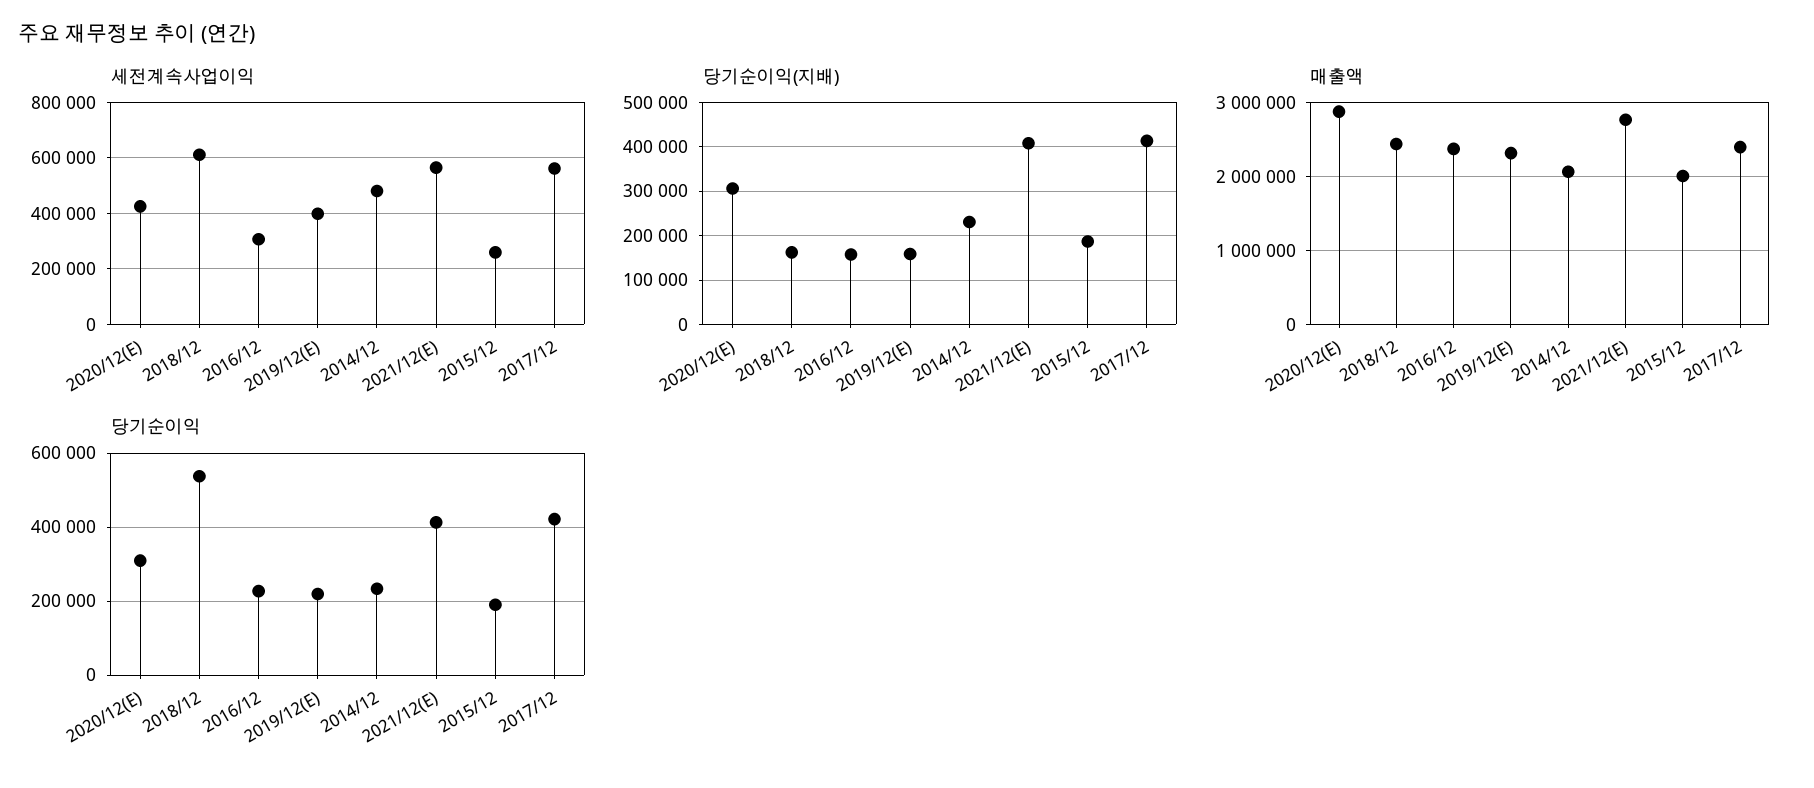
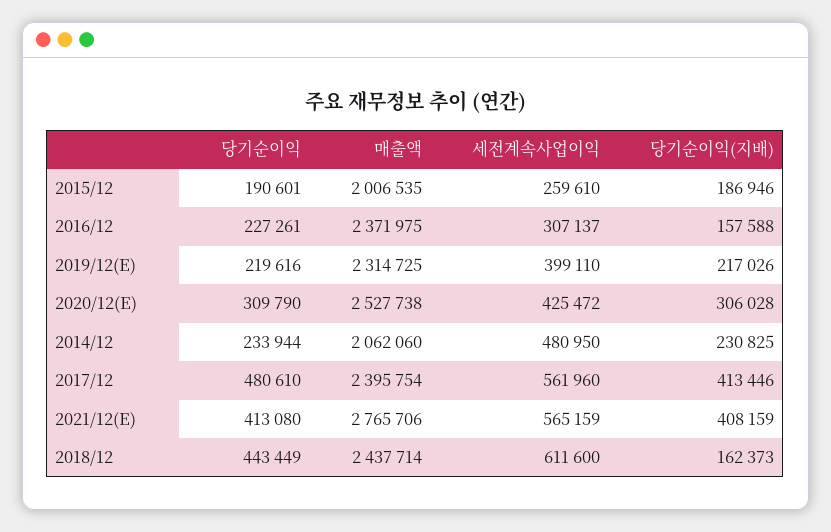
당기순이익(지배), 2019/12(E): 160000 -> 217026
매출액, 2020/12(E): 2900000 -> 2527738
당기순이익, 2018/12: 540000 -> 443449
당기순이익, 2017/12: 420000 -> 480610

